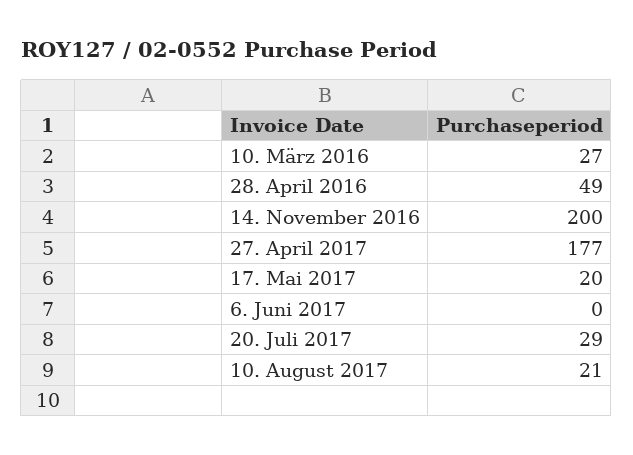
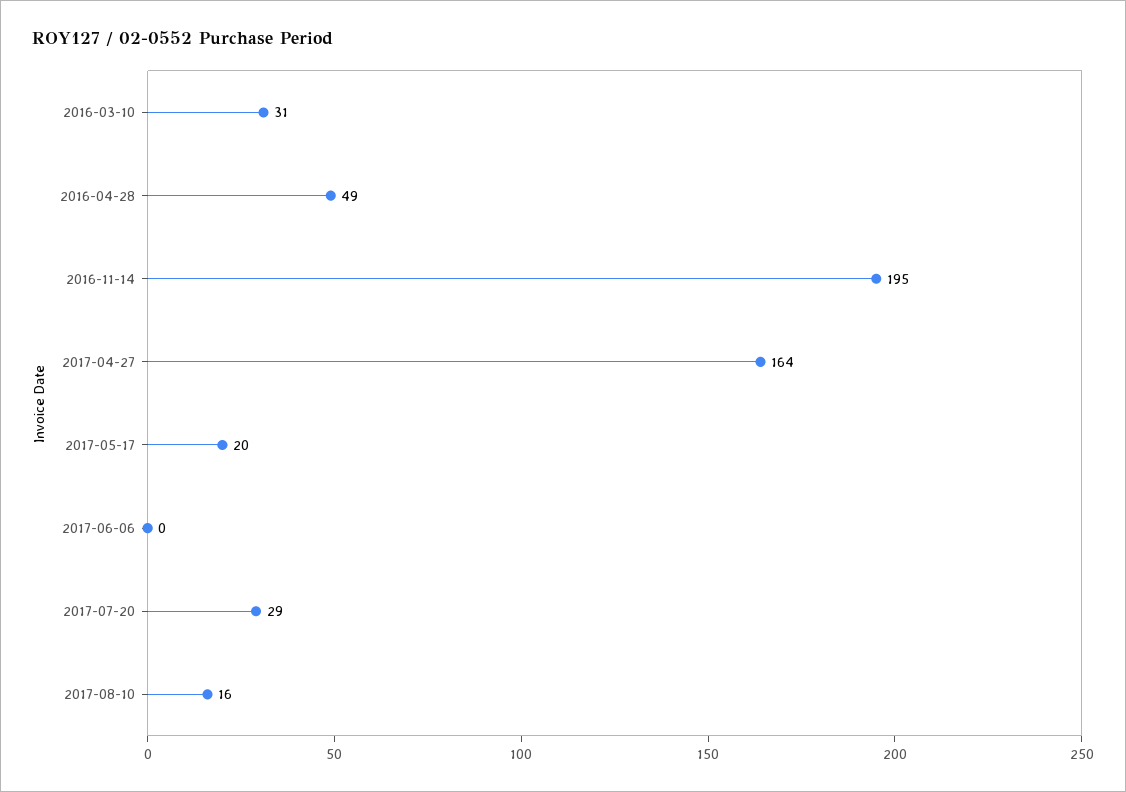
10. März 2016: 27 -> 31
14. November 2016: 200 -> 195
27. April 2017: 177 -> 164
10. August 2017: 21 -> 16

